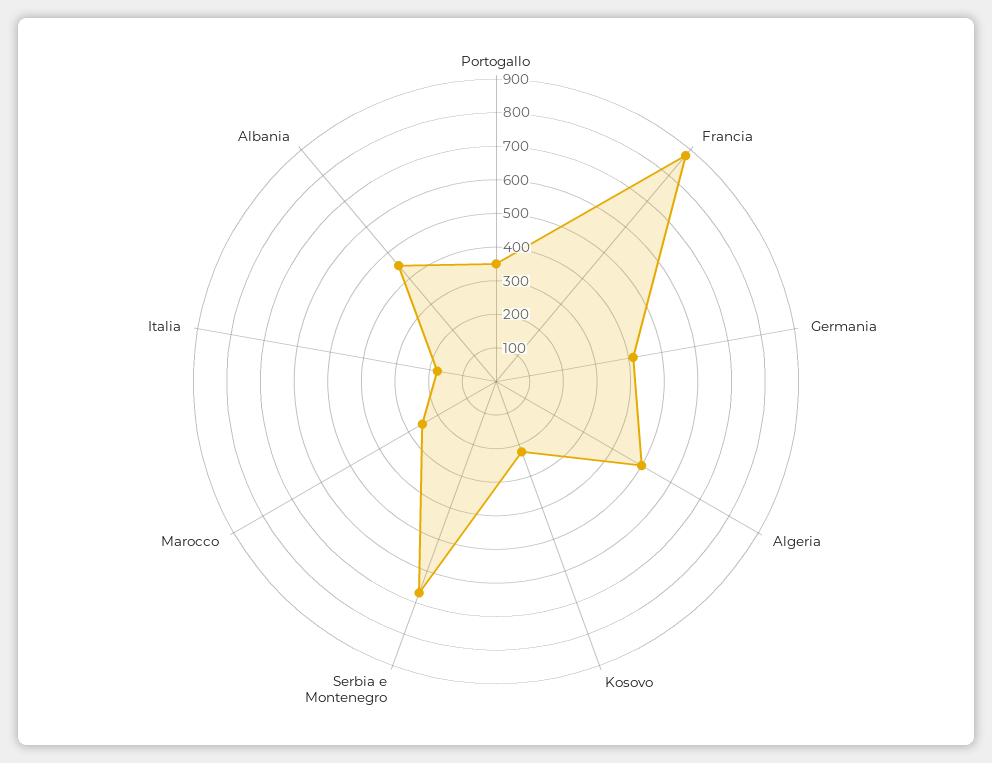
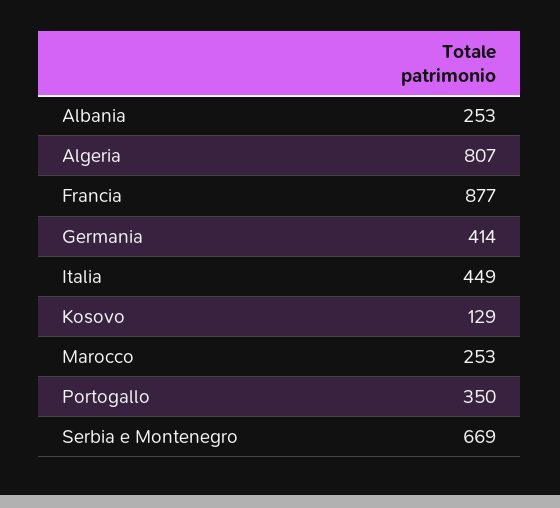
Algeria: 500 -> 807
Kosovo: 225 -> 129
Italia: 175 -> 449
Albania: 450 -> 253

